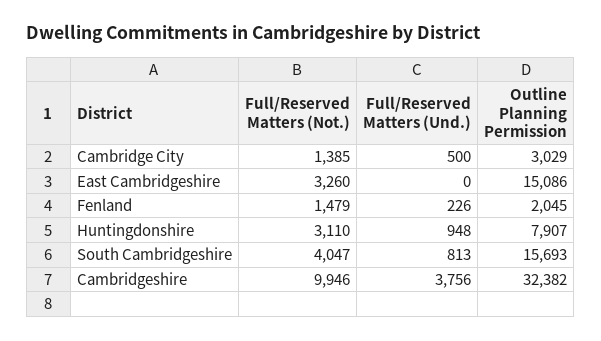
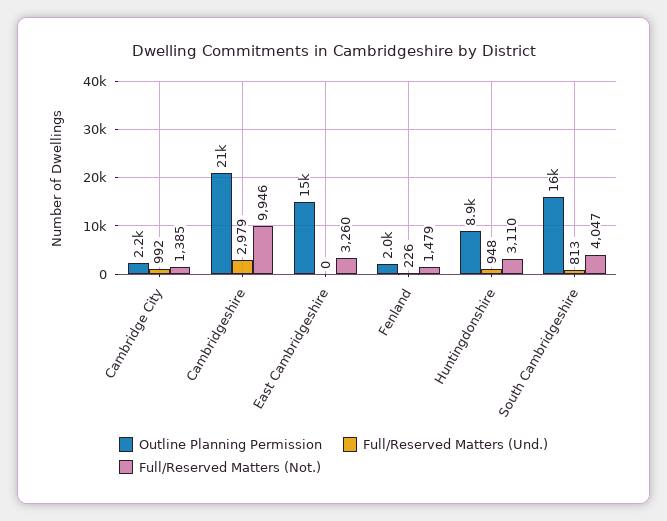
Full/Reserved Matters (Und.), Cambridge City: 500 -> 992
Outline Planning Permission, Cambridge City: 3029 -> 2200
Outline Planning Permission, Huntingdonshire: 7907 -> 8900
Full/Reserved Matters (Und.), Cambridgeshire: 3756 -> 2979
Outline Planning Permission, Cambridgeshire: 32382 -> 21000

